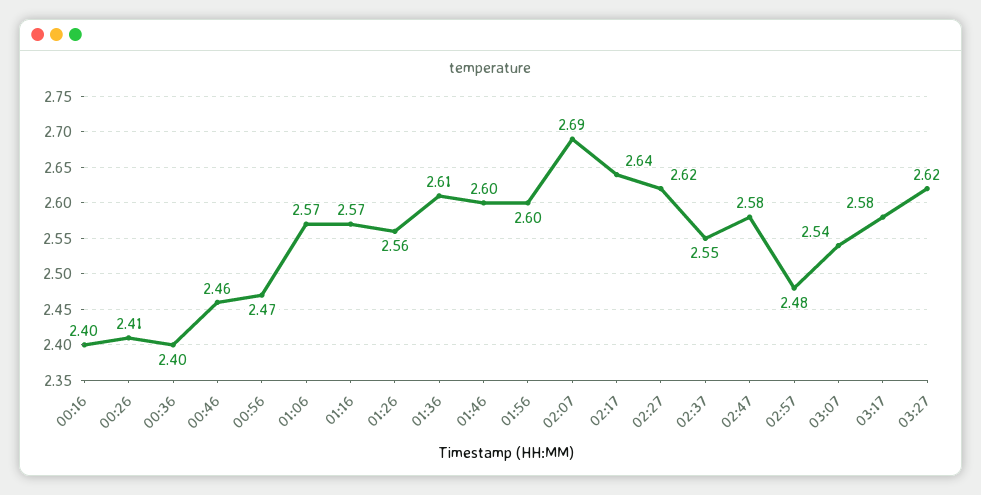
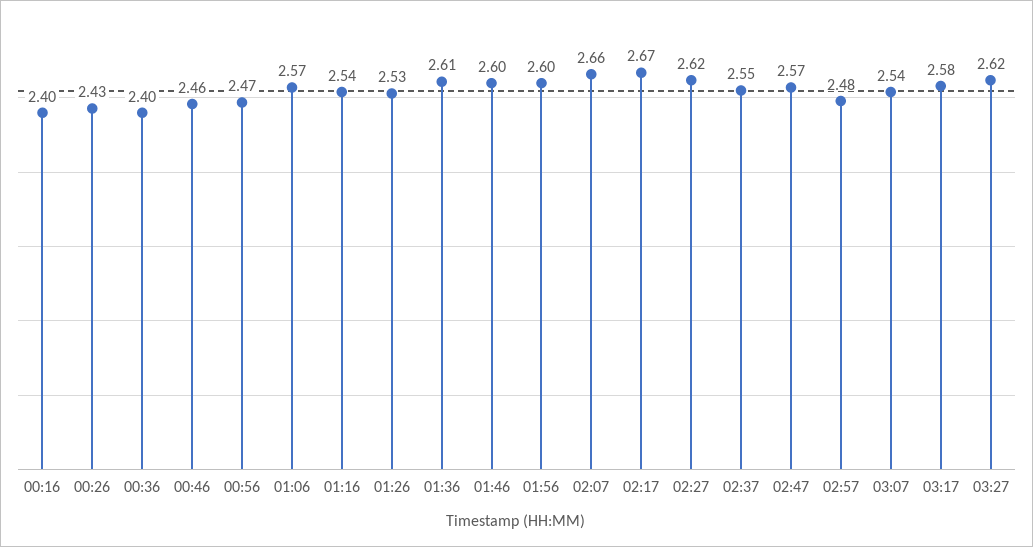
00:26: 2.41 -> 2.43
01:16: 2.57 -> 2.54
01:26: 2.56 -> 2.53
02:07: 2.69 -> 2.66
02:17: 2.64 -> 2.67
02:47: 2.58 -> 2.57

